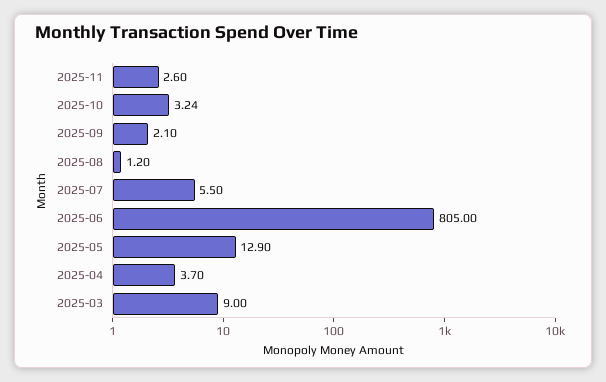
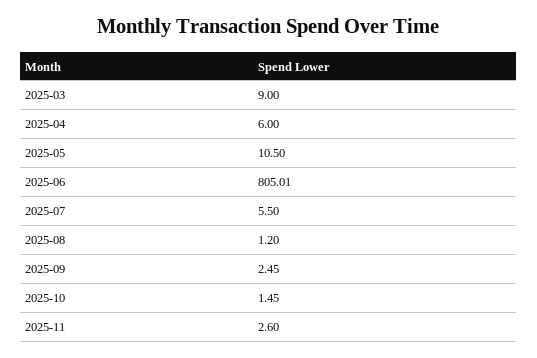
2025-10: 3.24 -> 1.45
2025-09: 2.1 -> 2.45
2025-06: 805 -> 805.01
2025-05: 12.9 -> 10.5
2025-04: 3.7 -> 6

